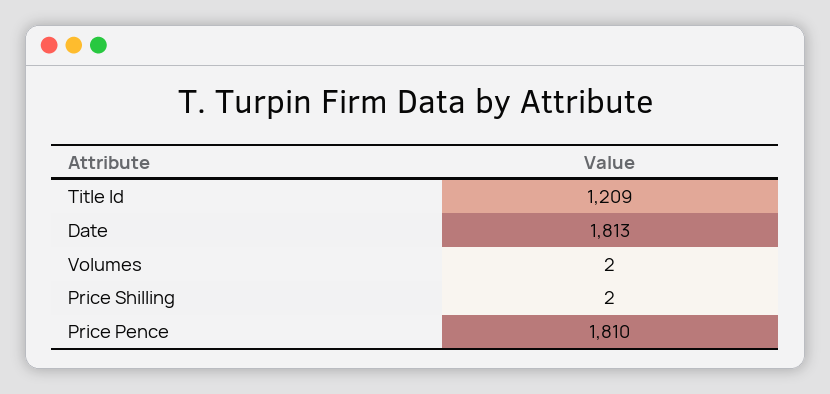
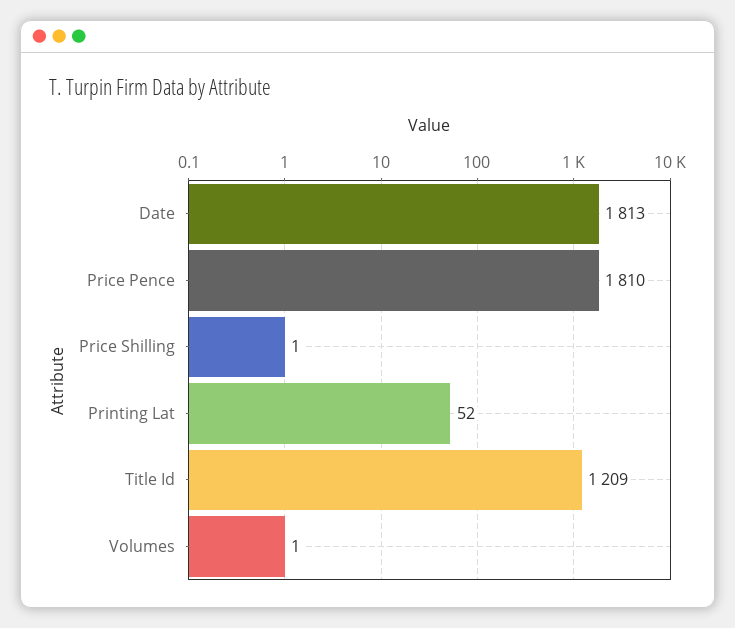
Volumes: 2 -> 1
Price Shilling: 2 -> 1
Printing Lat: none -> 52

